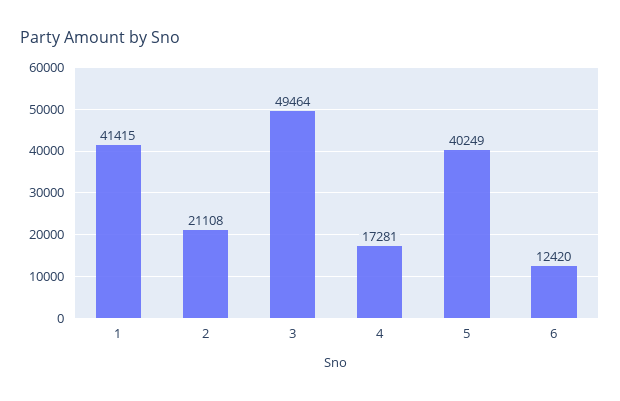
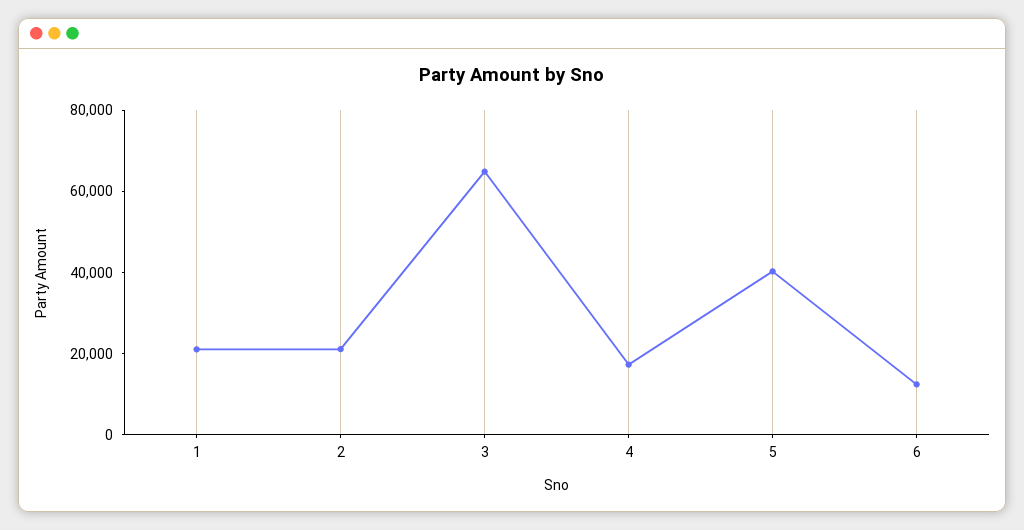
1: 41415 -> 20000
3: 49464 -> 65000

